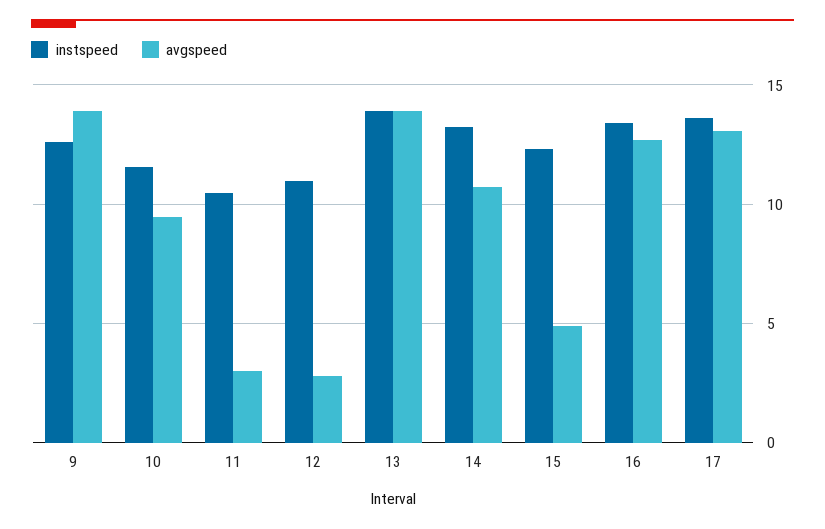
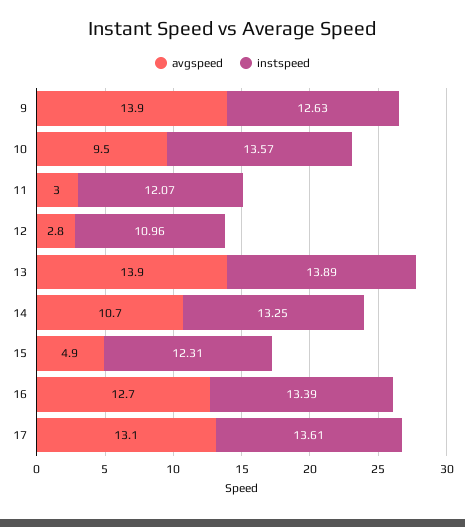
instspeed, 10: 11.5 -> 13.57
instspeed, 11: 10.5 -> 12.07

